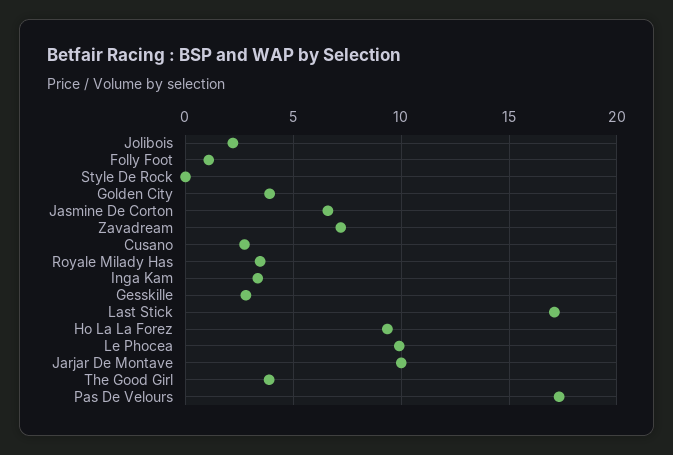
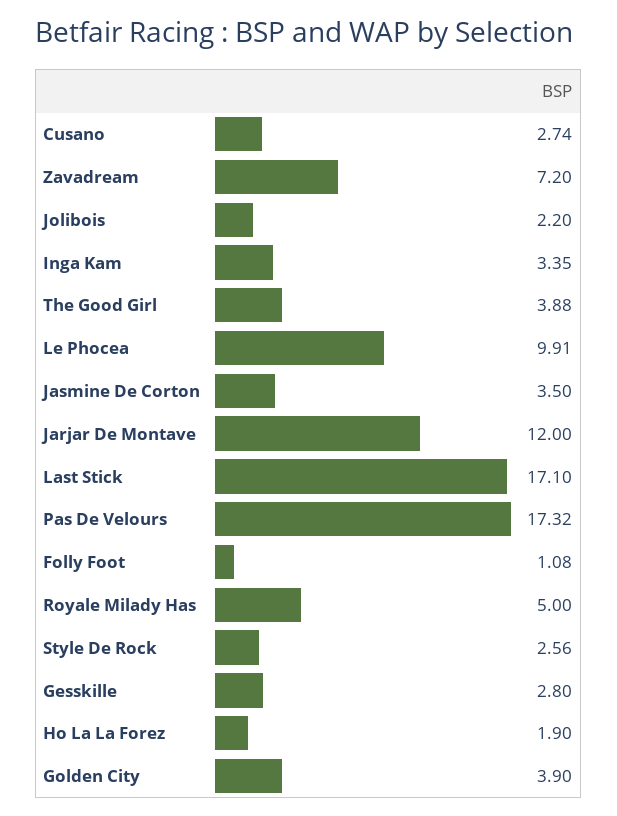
Style De Rock: 0 -> 2.56
Jasmine De Corton: 6.5 -> 3.5
Royale Milady Has: 3.5 -> 5
Ho La La Forez: 9.5 -> 1.9
Jarjar De Montave: 10 -> 12

